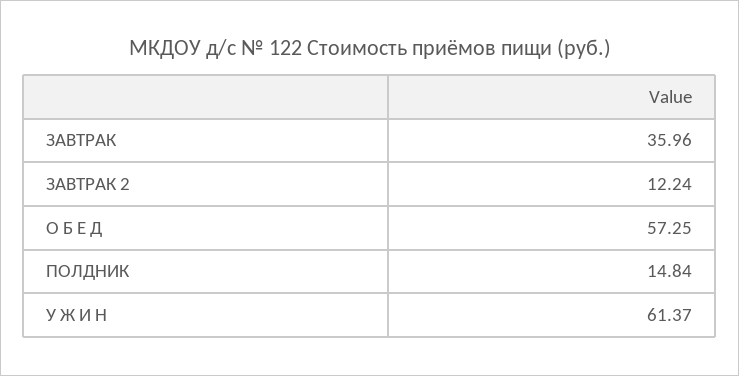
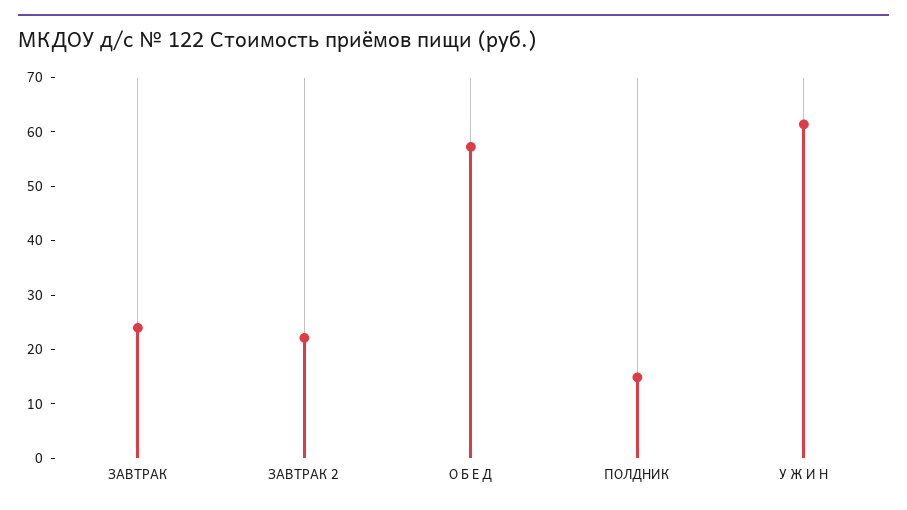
ЗАВТРАК: 35.96 -> 24
ЗАВТРАК 2: 12.24 -> 22

